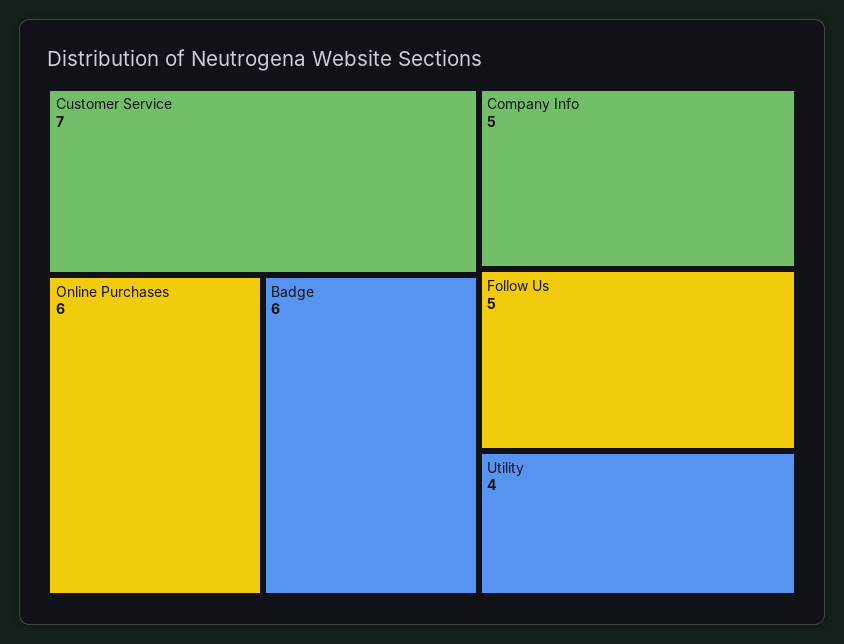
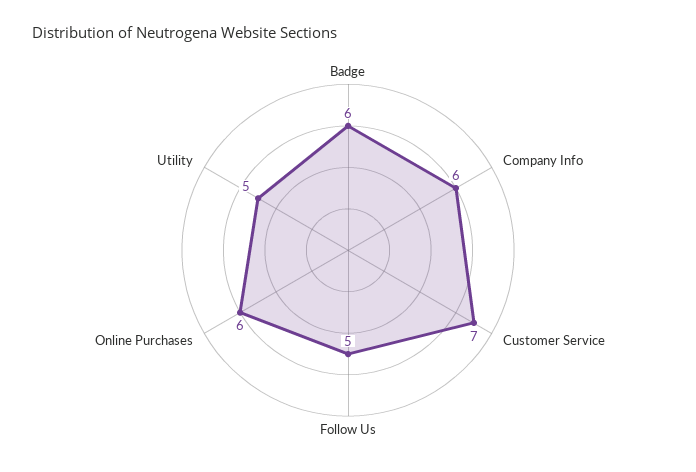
Company Info: 5 -> 6
Utility: 4 -> 5

